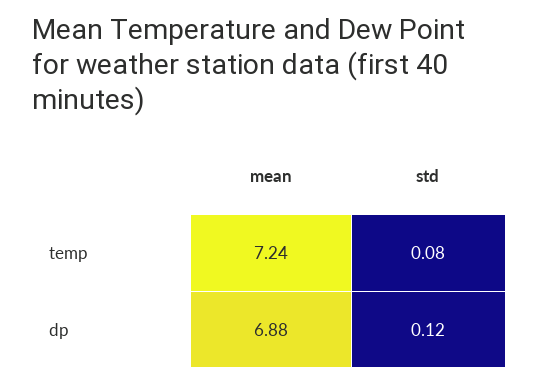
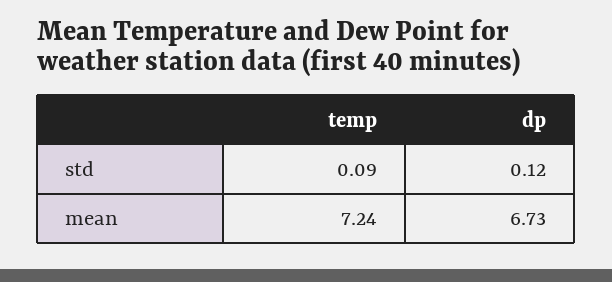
std, temp: 0.08 -> 0.09
mean, dp: 6.88 -> 6.73

